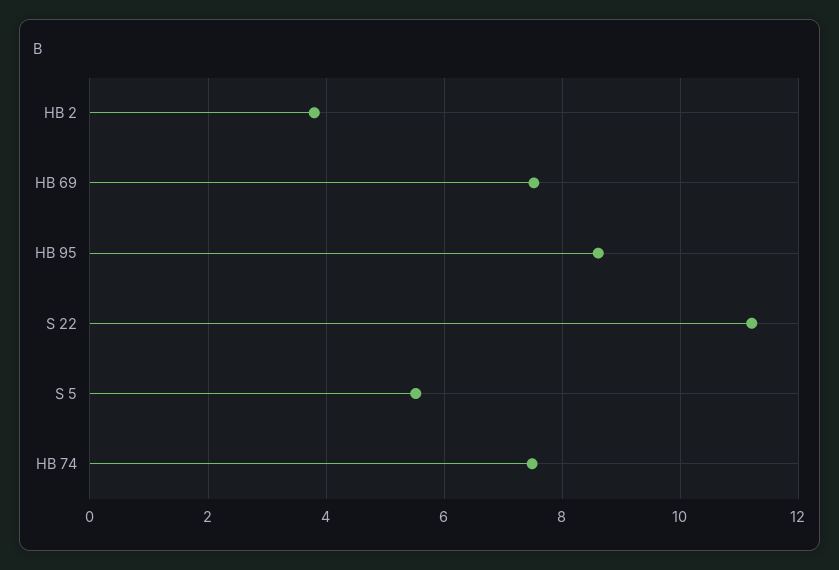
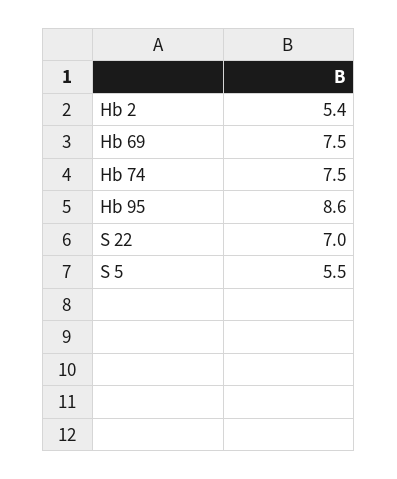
HB 2: 3.8 -> 5.4
S 22: 11.2 -> 7

